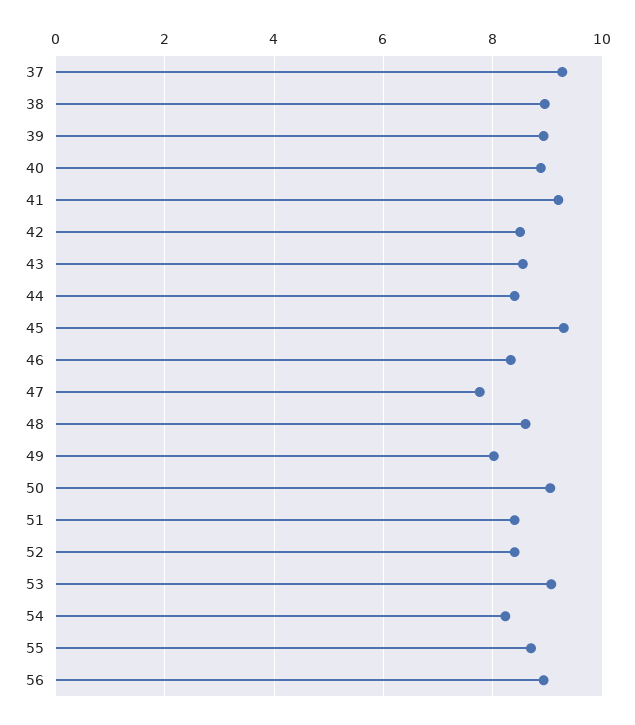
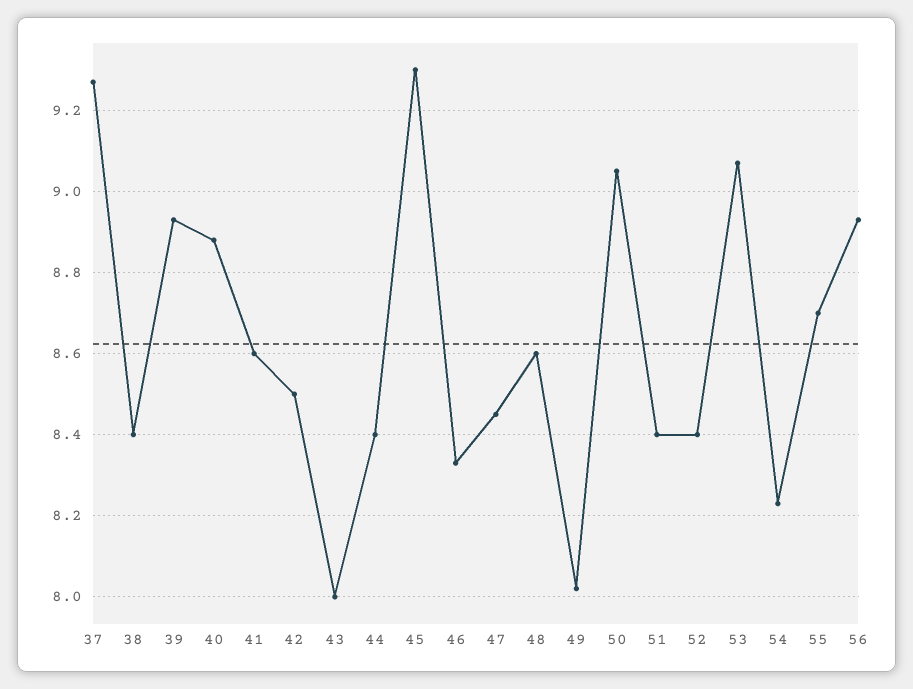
38: 9 -> 8.4
41: 9.2 -> 8.6
43: 8.6 -> 8
47: 7.8 -> 8.45

